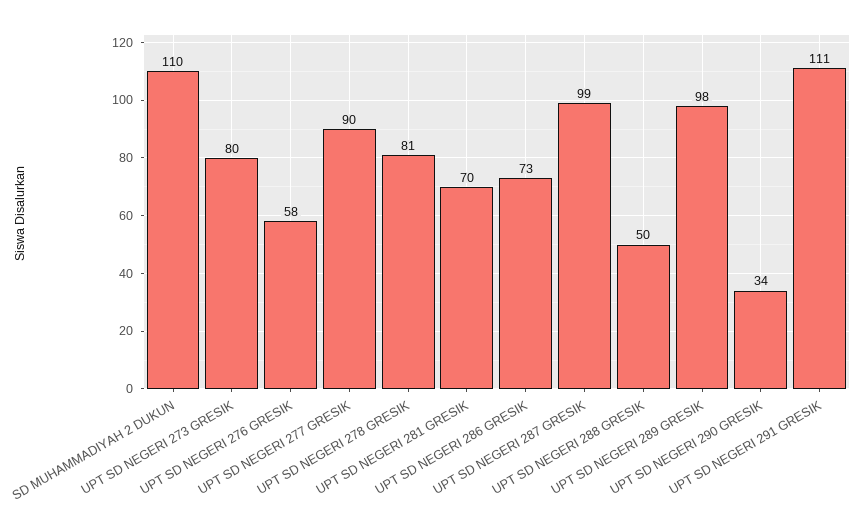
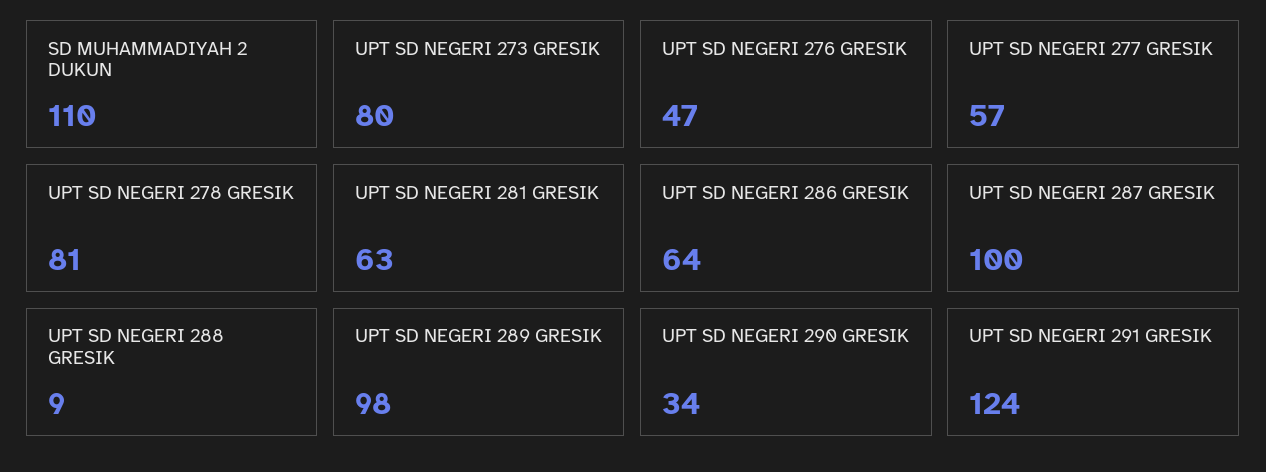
UPT SD NEGERI 276 GRESIK: 58 -> 47
UPT SD NEGERI 277 GRESIK: 90 -> 57
UPT SD NEGERI 281 GRESIK: 70 -> 63
UPT SD NEGERI 286 GRESIK: 73 -> 64
UPT SD NEGERI 287 GRESIK: 99 -> 100
UPT SD NEGERI 288 GRESIK: 50 -> 9
UPT SD NEGERI 291 GRESIK: 111 -> 124

